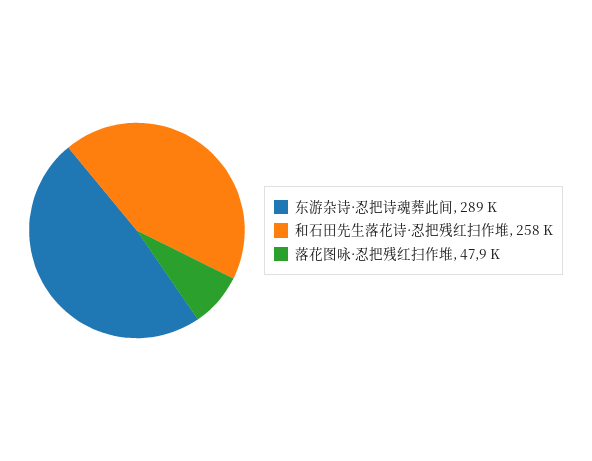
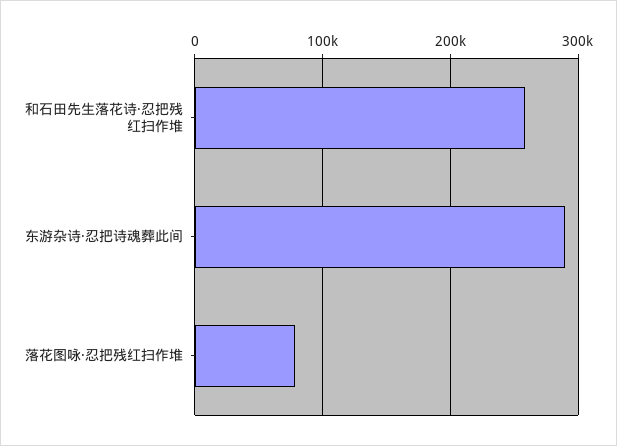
落花图咏·忍把残红扫作堆: 47900 -> 80000

